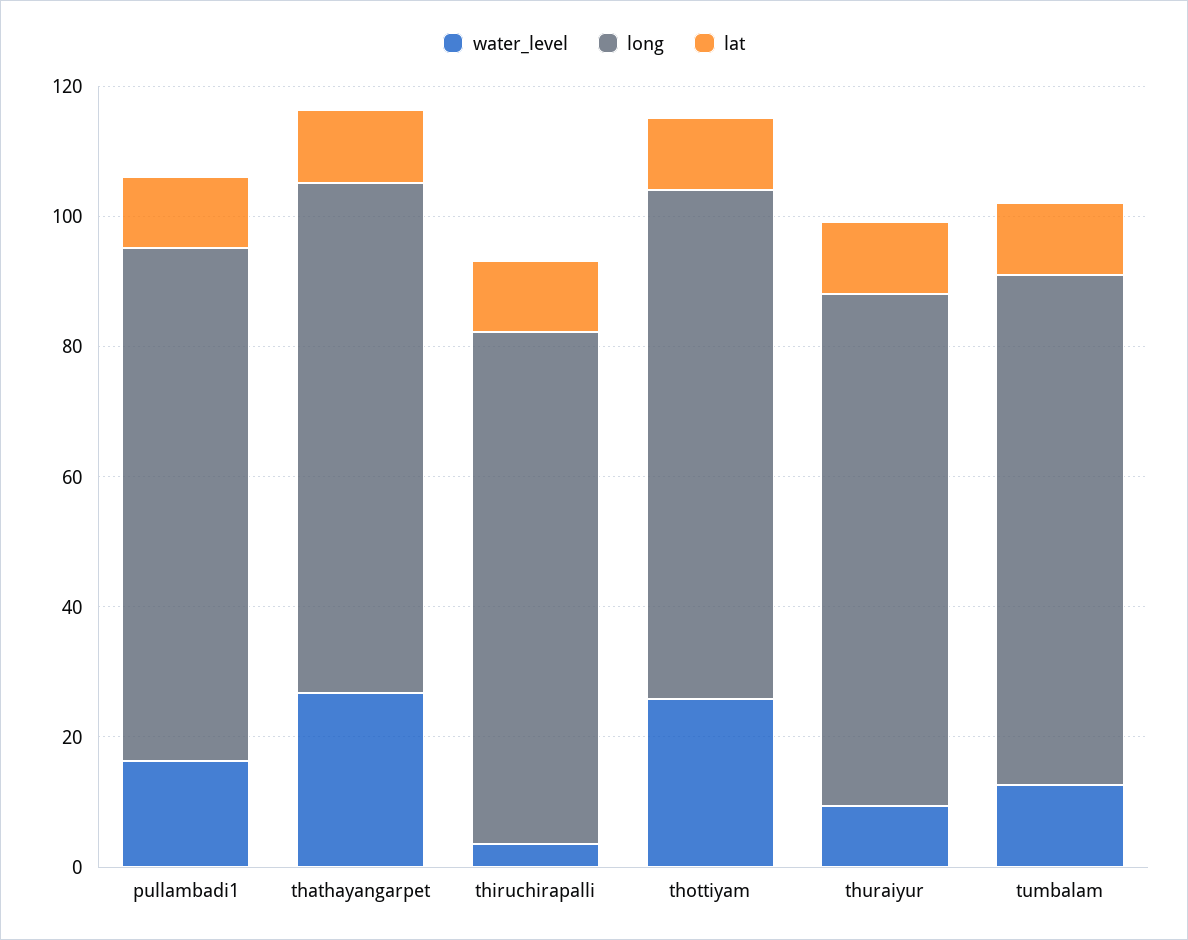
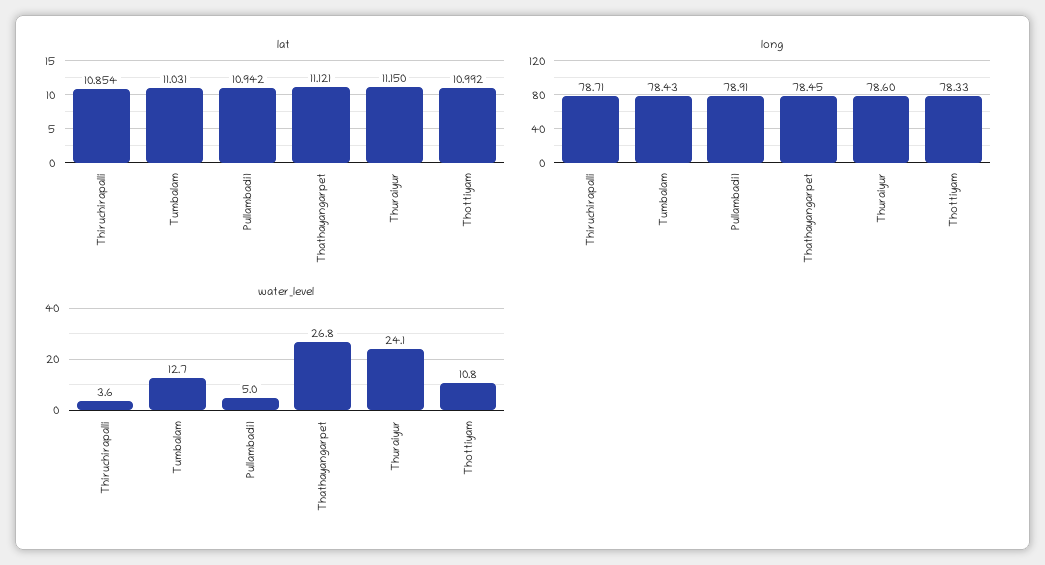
water_level, pullambadi1: 15 -> 5
water_level, thottiyam: 25 -> 10.8
water_level, thuraiyur: 10 -> 24.1

